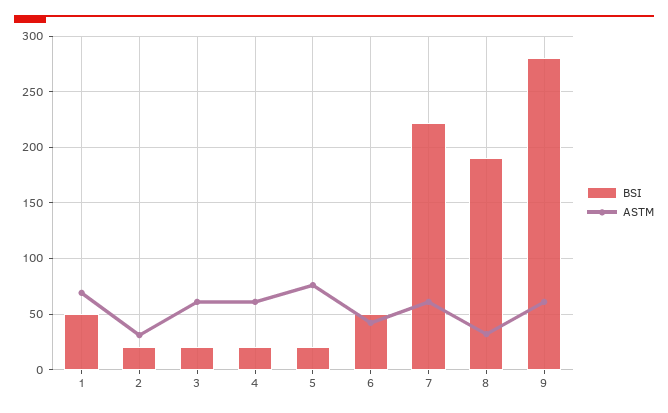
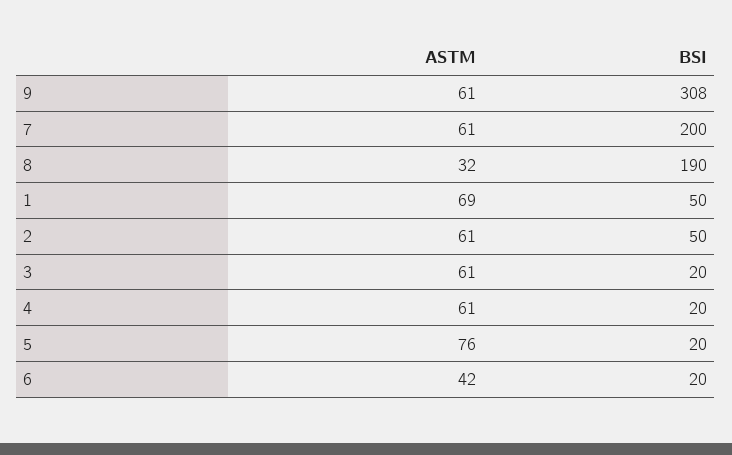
BSI, 2: 20 -> 50
ASTM, 2: 30 -> 61
BSI, 6: 50 -> 20
BSI, 7: 220 -> 200
BSI, 9: 280 -> 308

